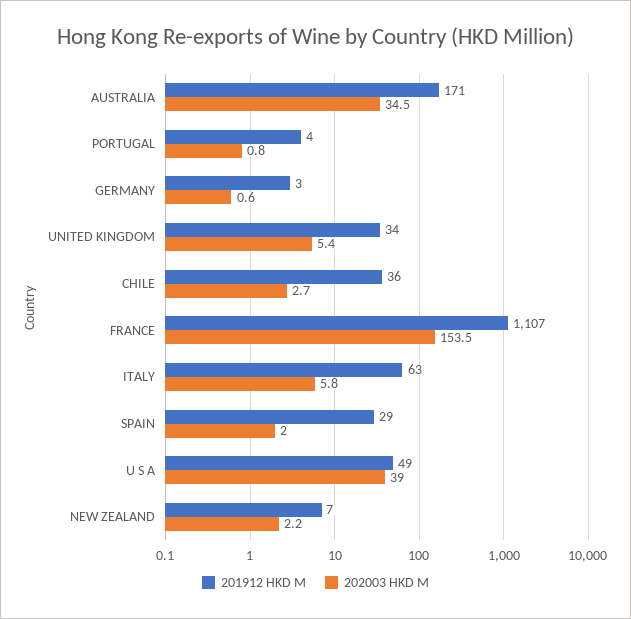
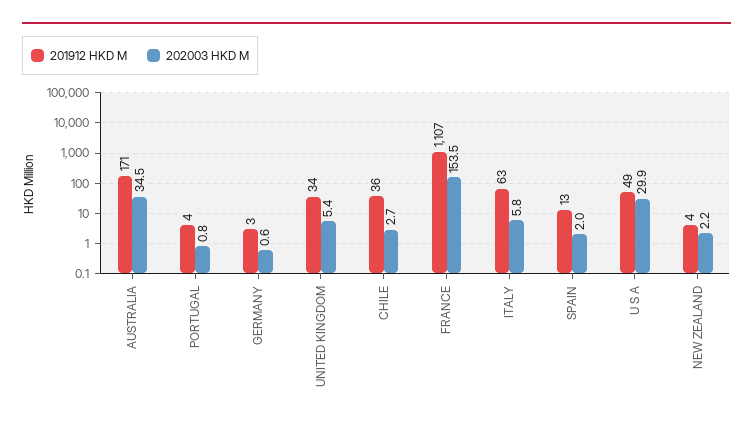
201912 HKD M, SPAIN: 29 -> 13
202003 HKD M, U S A: 39 -> 29.9
201912 HKD M, NEW ZEALAND: 7 -> 4

